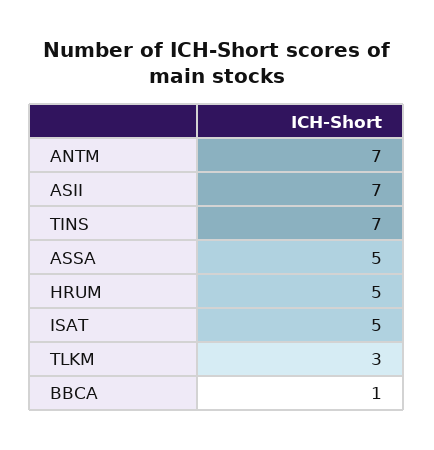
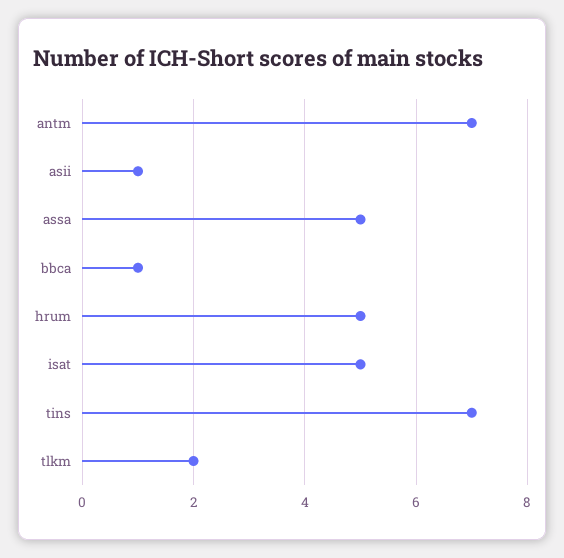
ASII: 7 -> 1
TLKM: 3 -> 2

